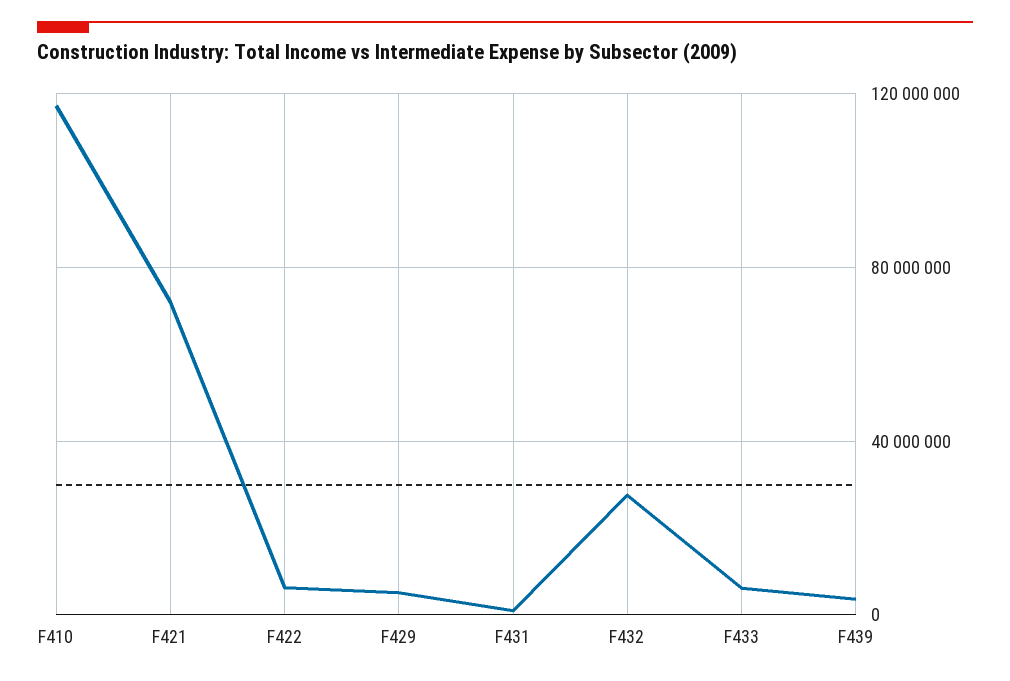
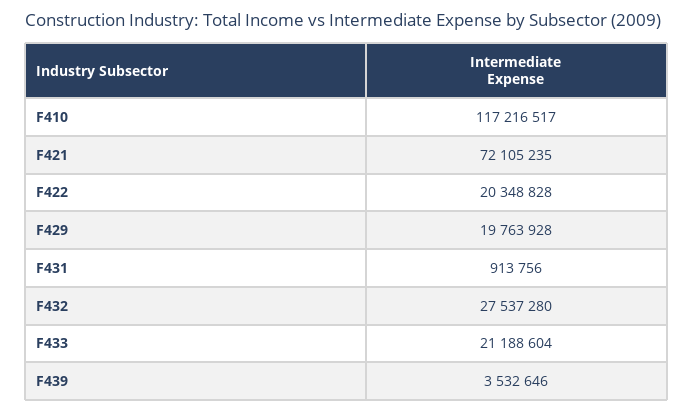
F422: 5000000 -> 20348828
F429: 5000000 -> 19763928
F433: 5000000 -> 21188604

